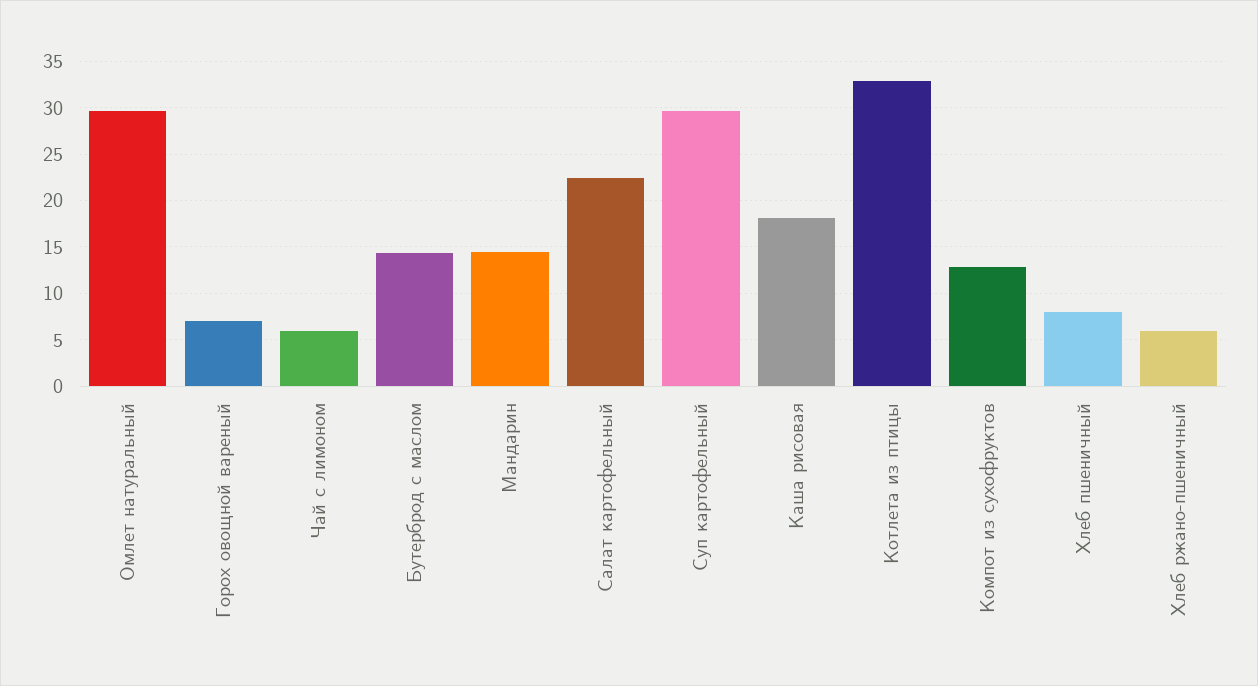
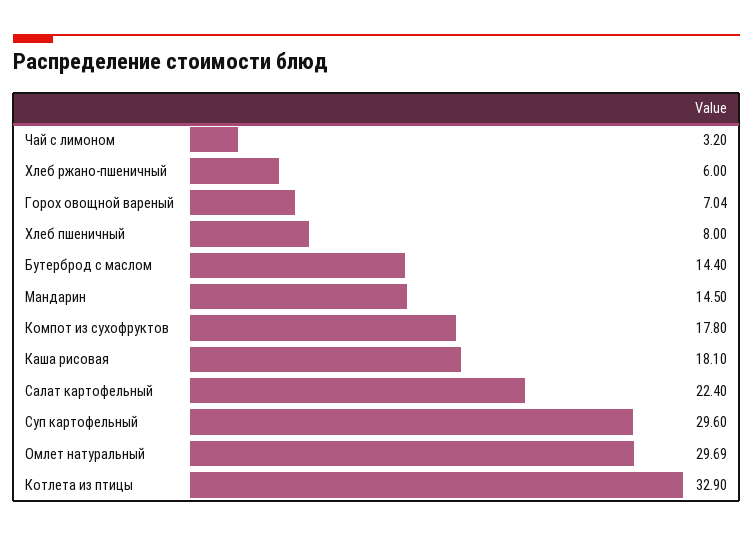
Чай с лимоном: 6 -> 3.2
Компот из сухофруктов: 13 -> 17.8

